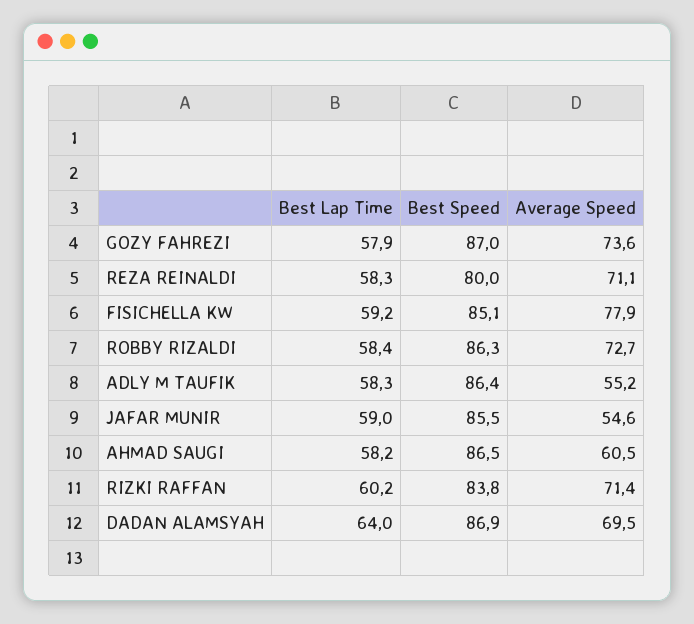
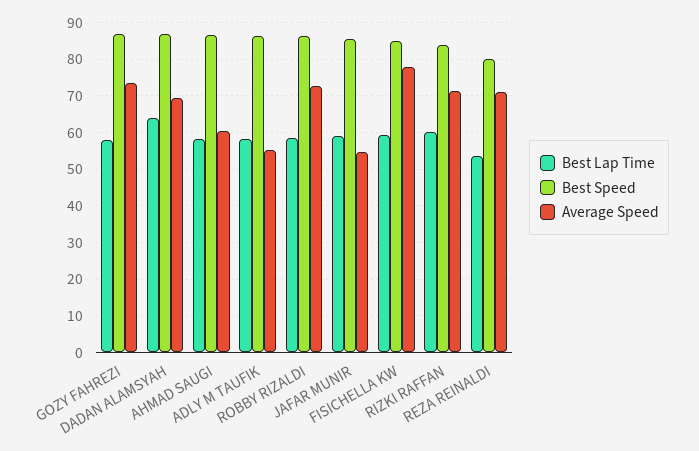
Best Lap Time, REZA REINALDI: 58.3 -> 54

